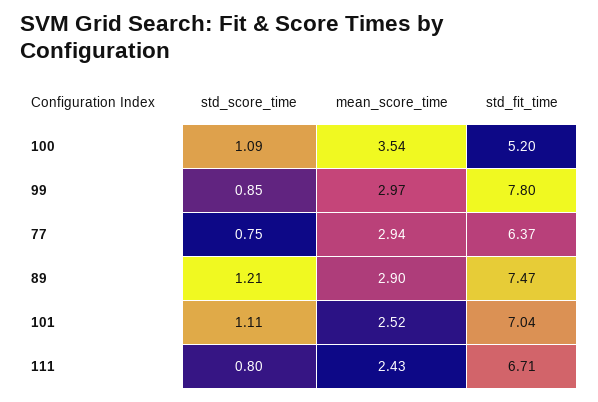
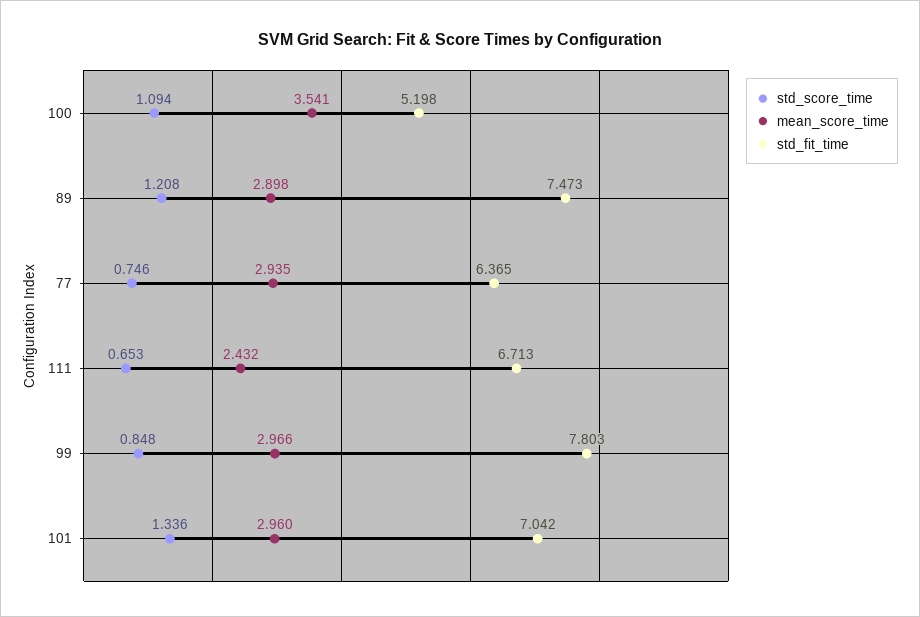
std_score_time, 101: 1.11 -> 1.336
mean_score_time, 101: 2.52 -> 2.96
std_score_time, 111: 0.8 -> 0.653

